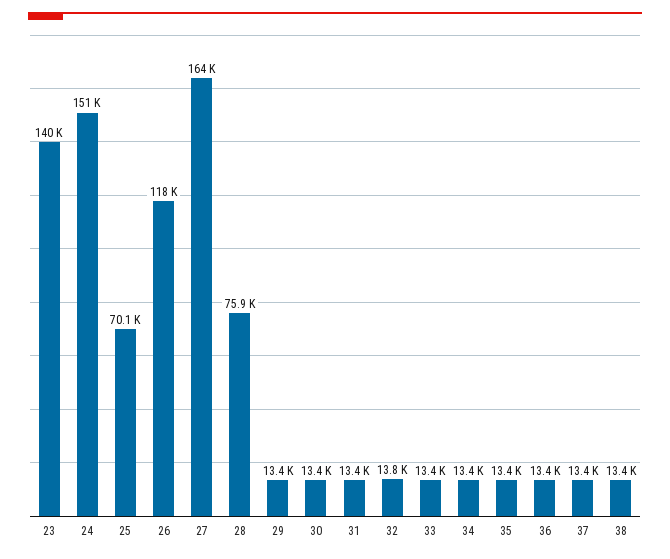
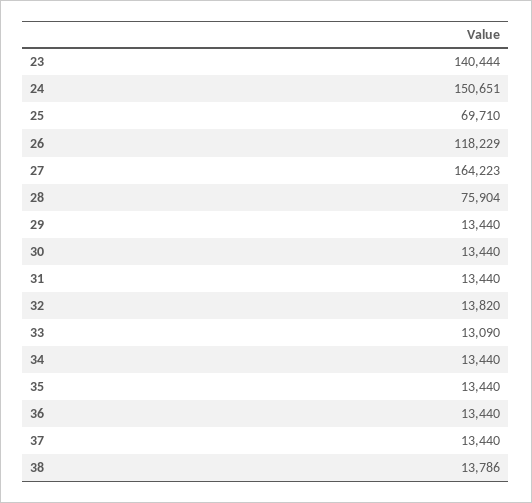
25: 70100 -> 69710
33: 13400 -> 13090
38: 13400 -> 13786

